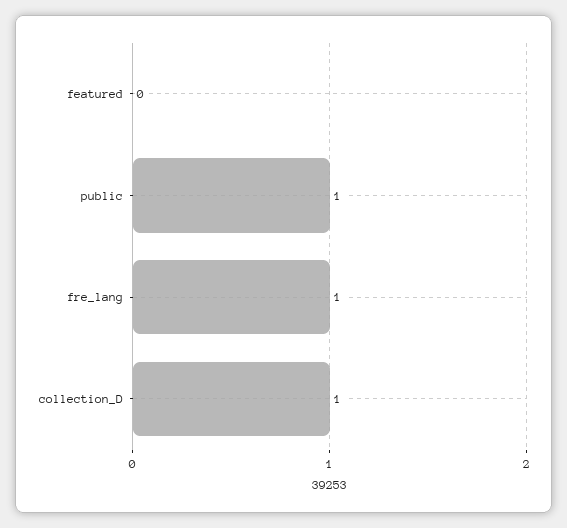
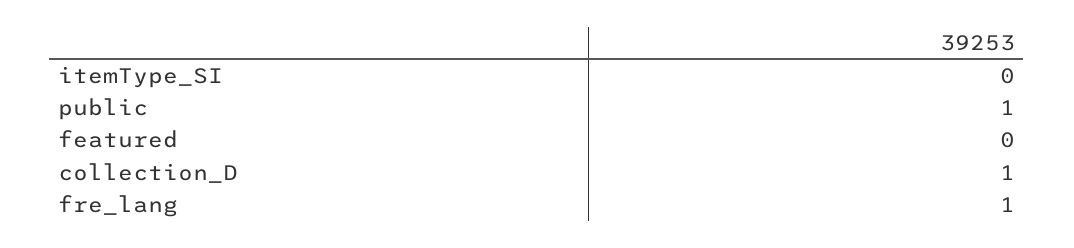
itemType_SI: none -> 0

